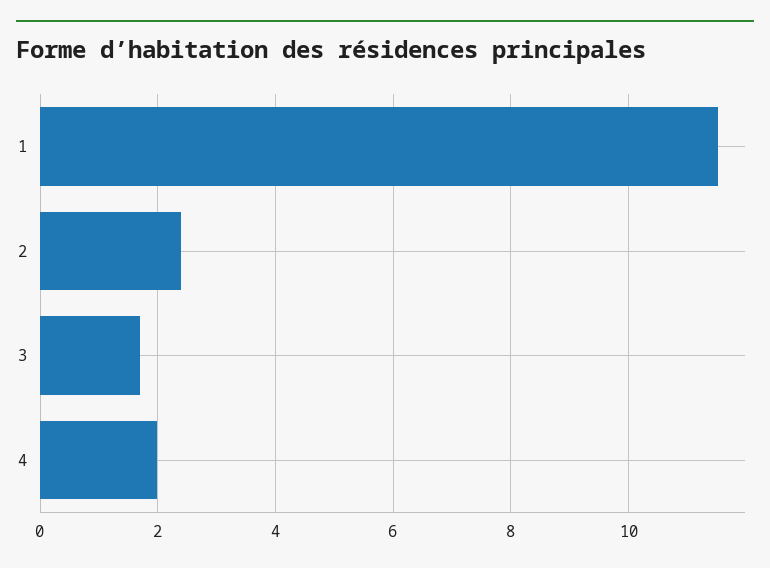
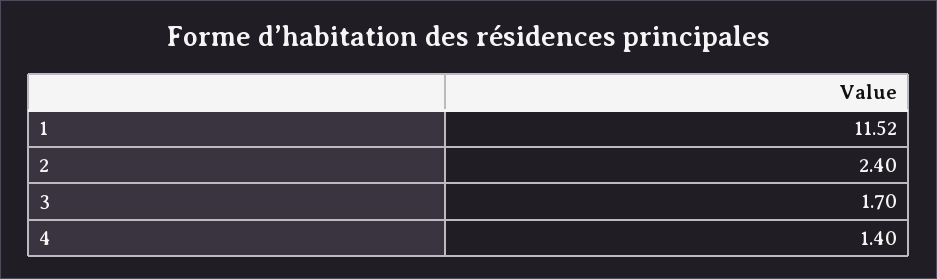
4: 2 -> 1.4

